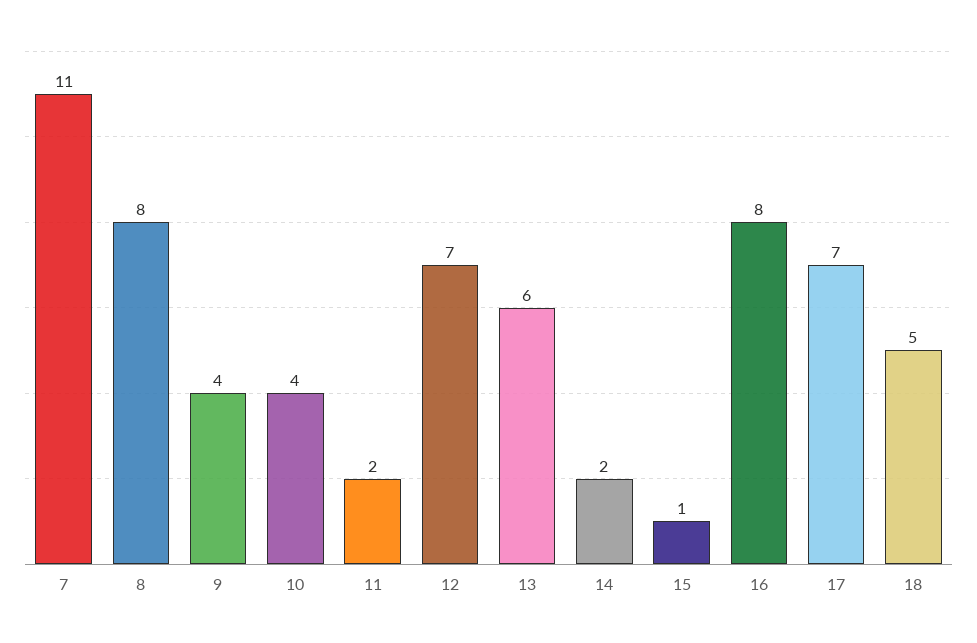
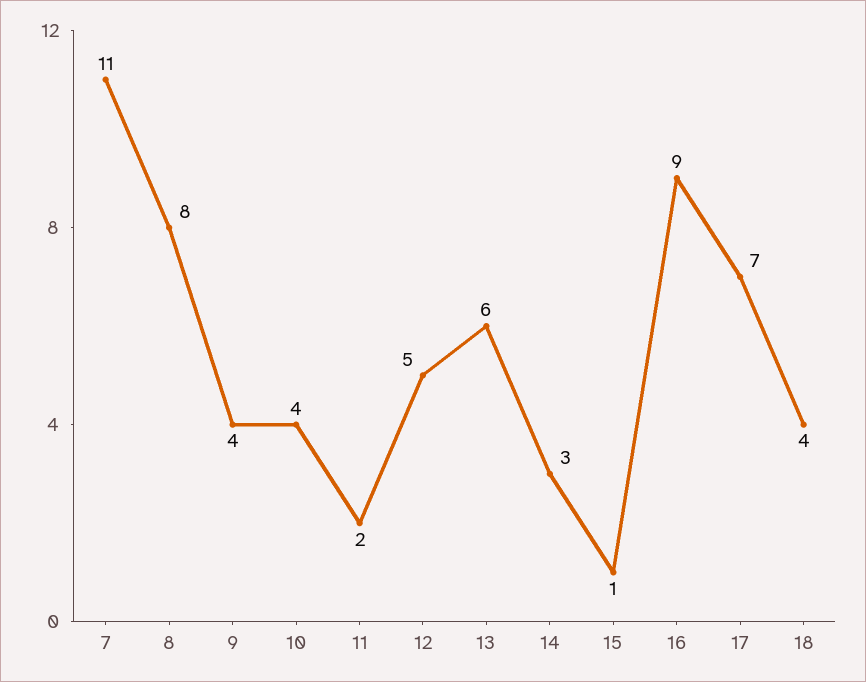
12: 7 -> 5
14: 2 -> 3
16: 8 -> 9
18: 5 -> 4

